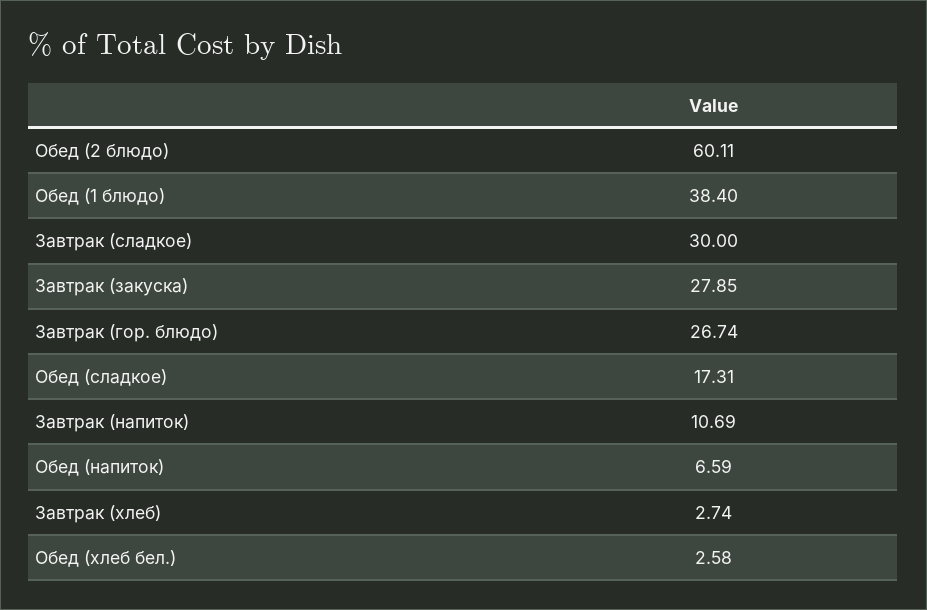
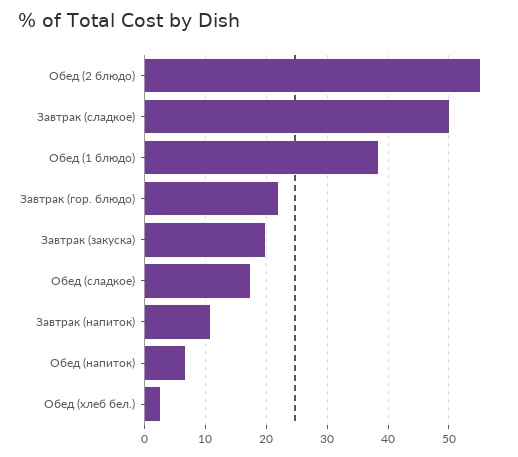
Обед (2 блюдо): 60.11 -> 55
Завтрак (сладкое): 30 -> 50
Завтрак (закуска): 27.85 -> 20
Завтрак (гор. блюдо): 26.74 -> 22
Завтрак (хлеб): 2.74 -> none

